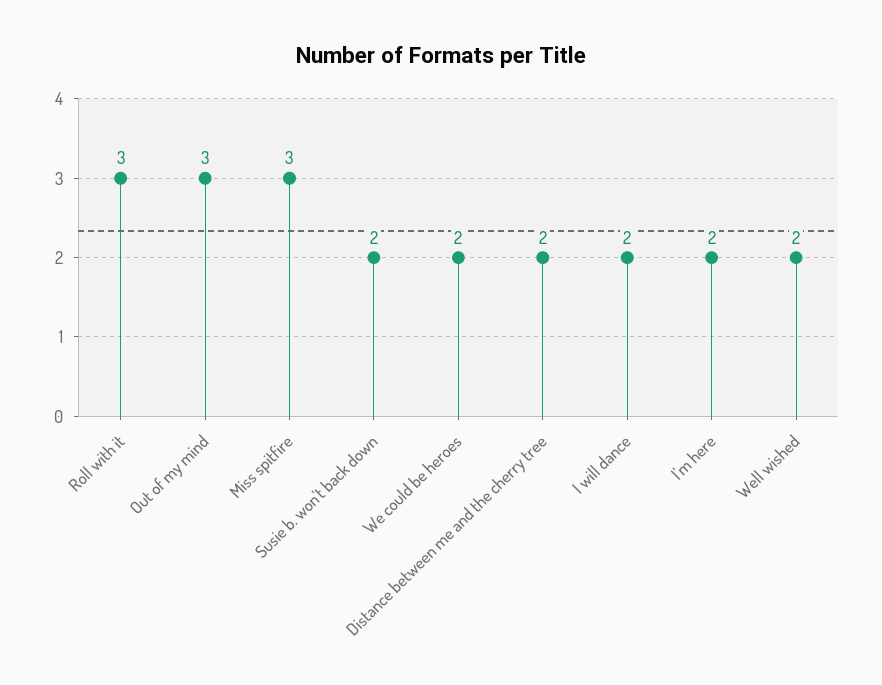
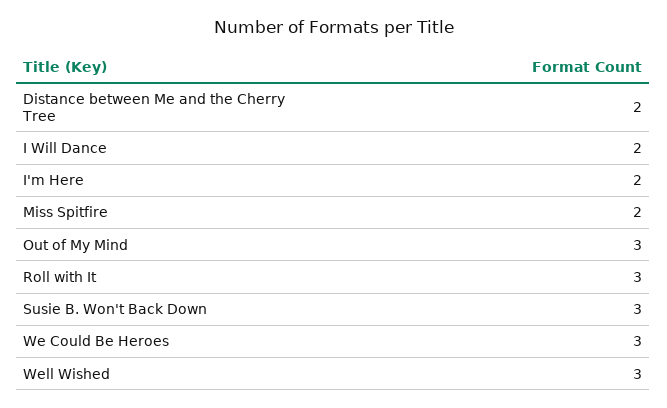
Miss spitfire: 3 -> 2
Susie b. won't back down: 2 -> 3
We could be heroes: 2 -> 3
Well wished: 2 -> 3

